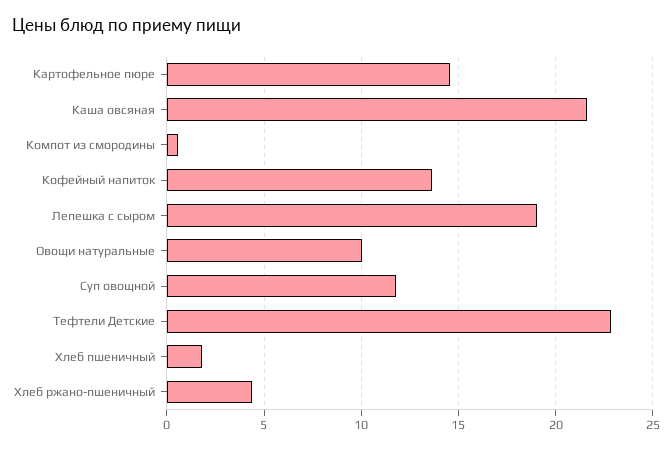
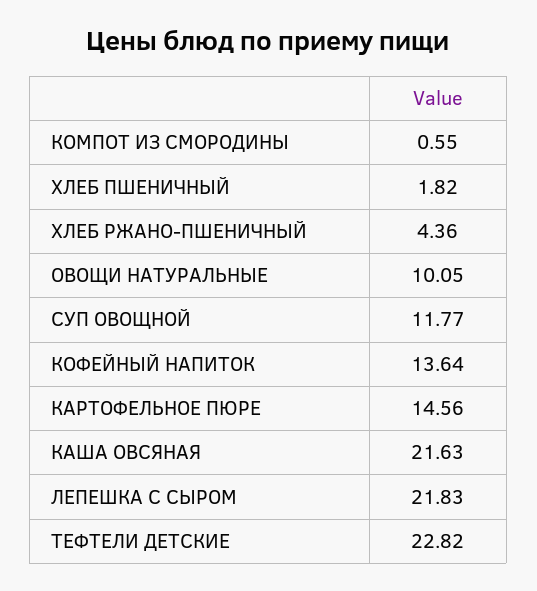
Лепешка с сыром: 19 -> 21.83

